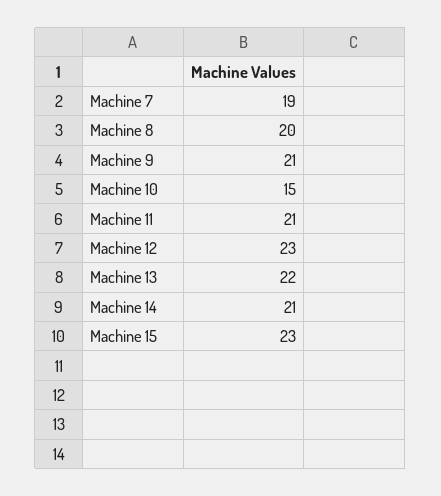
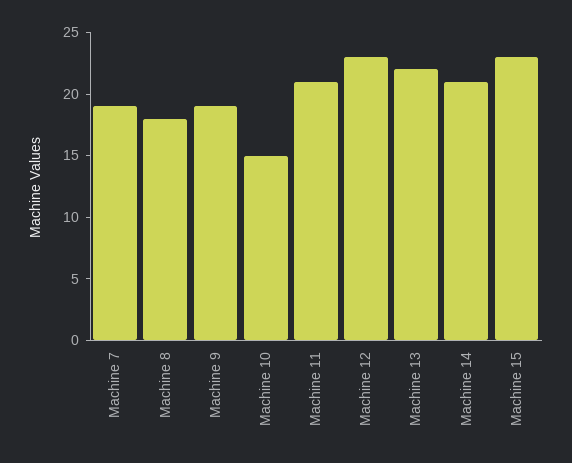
Machine 8: 20 -> 18
Machine 9: 21 -> 19

